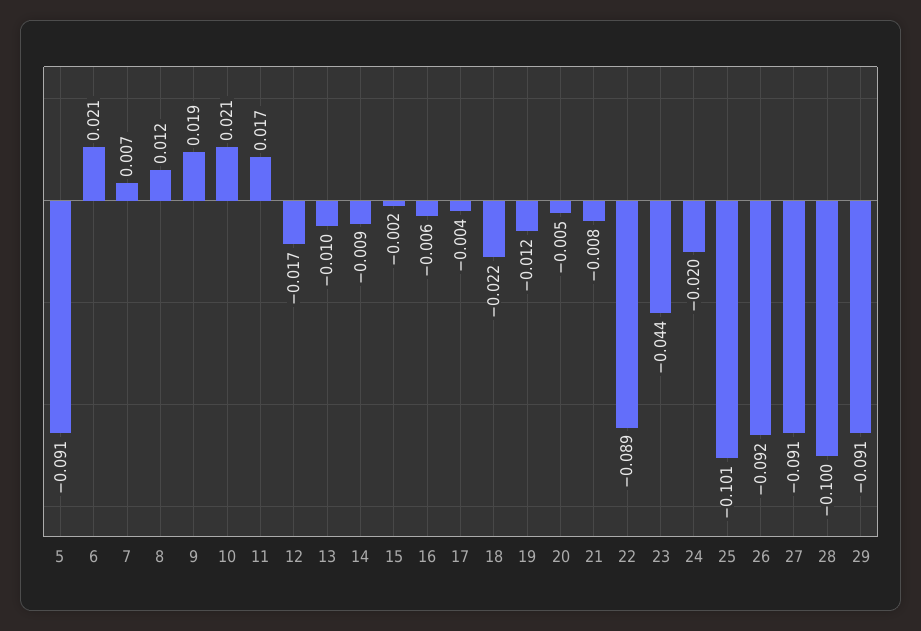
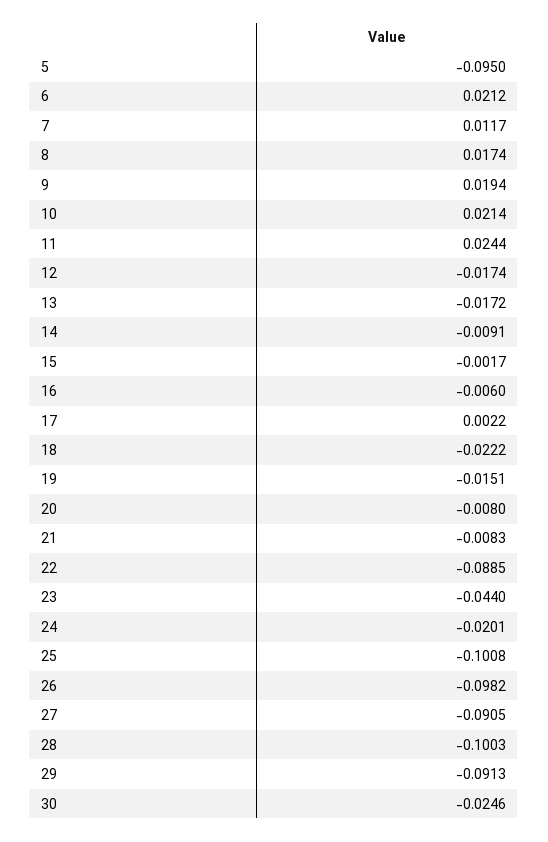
5: -0.091 -> -0.095
7: 0.007 -> 0.0117
8: 0.012 -> 0.0174
11: 0.017 -> 0.0244
13: -0.01 -> -0.0172
17: -0.004 -> 0.0022
19: -0.012 -> -0.0151
20: -0.005 -> -0.008
26: -0.092 -> -0.0982
30: none -> -0.0246

